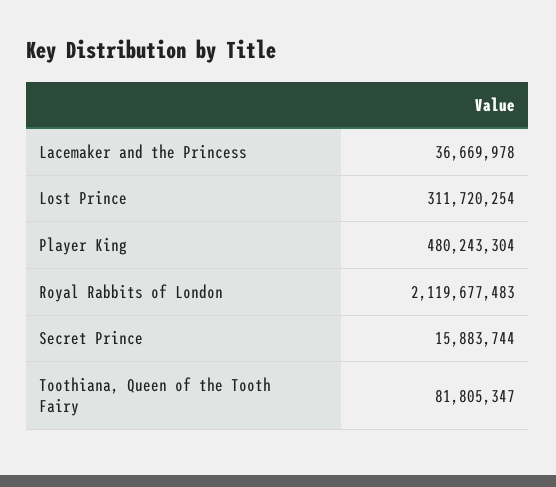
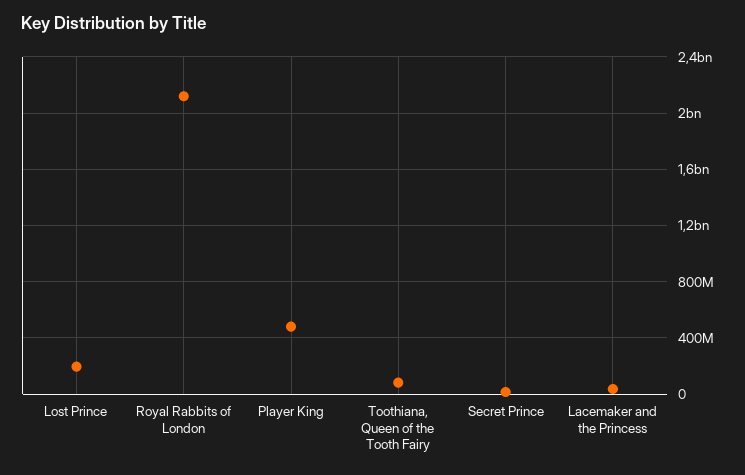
Lost Prince: 311720254 -> 200000000

